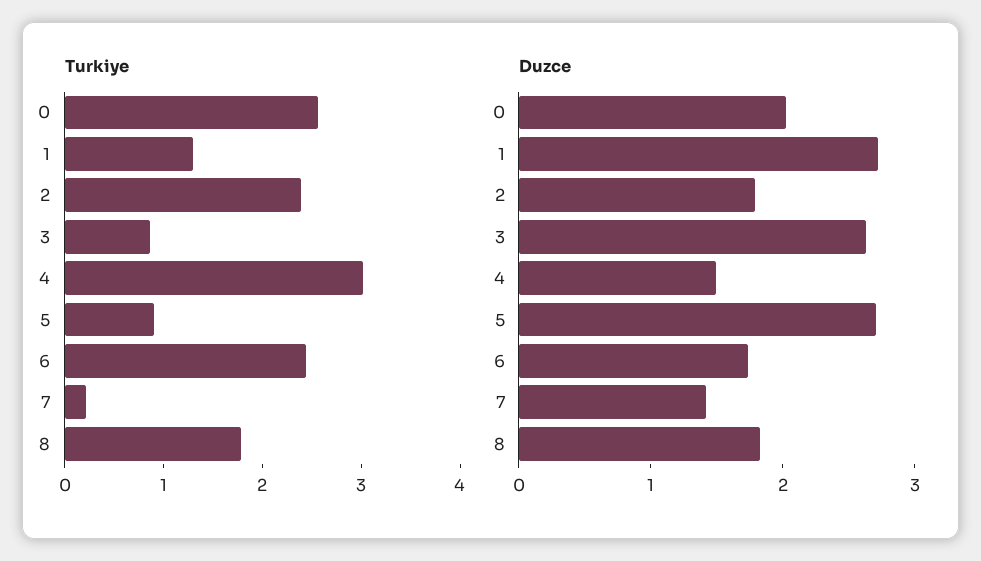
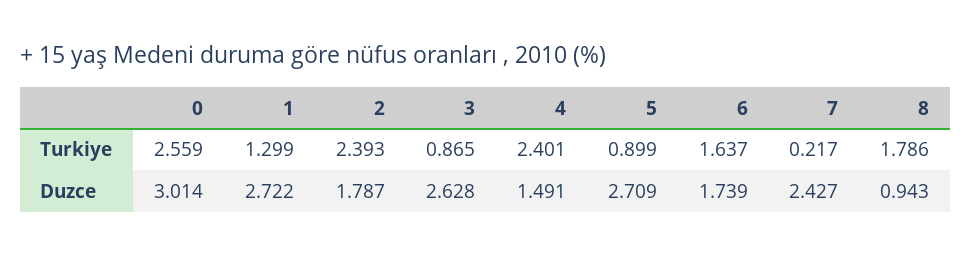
Turkiye, 4: 3 -> 2.401
Turkiye, 6: 2.4 -> 1.637
Duzce, 0: 2 -> 3.014
Duzce, 7: 1.4 -> 2.427
Duzce, 8: 1.8 -> 0.943

